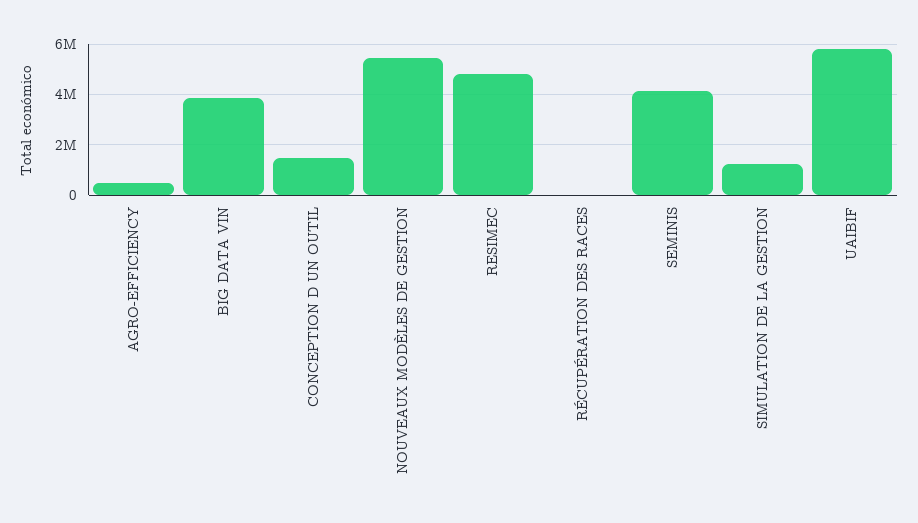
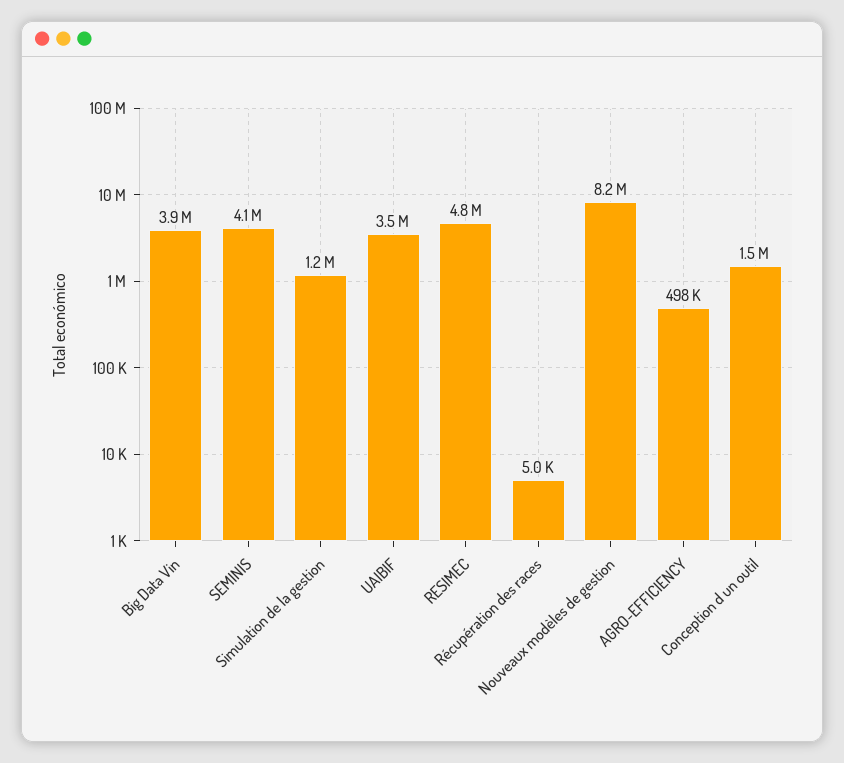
NOUVEAUX MODÈLES DE GESTION: 5500000 -> 8200000
UAIBIF: 5750000 -> 3500000

